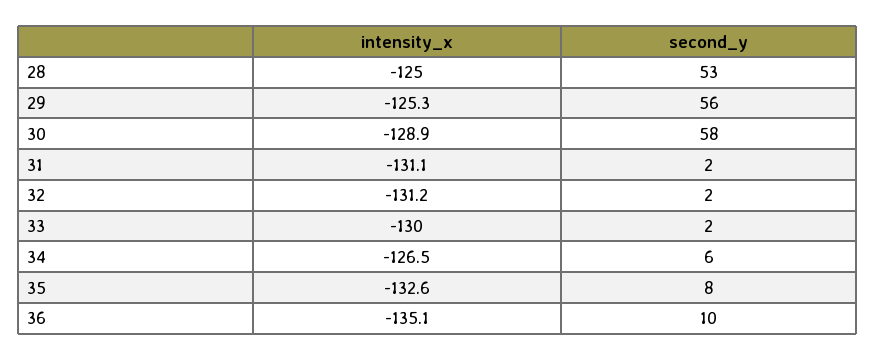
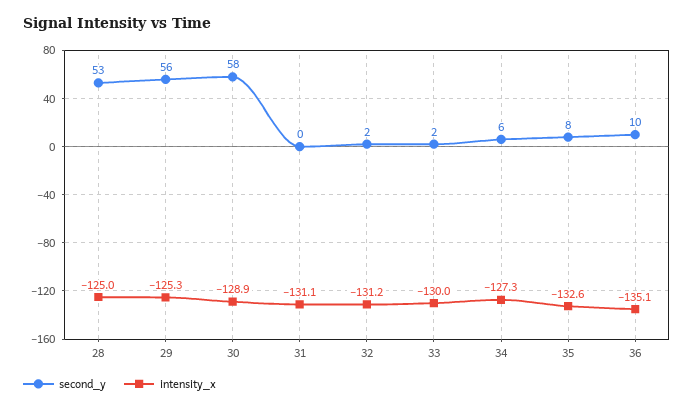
second_y, 31: 2 -> 0
intensity_x, 34: -126.5 -> -127.3

